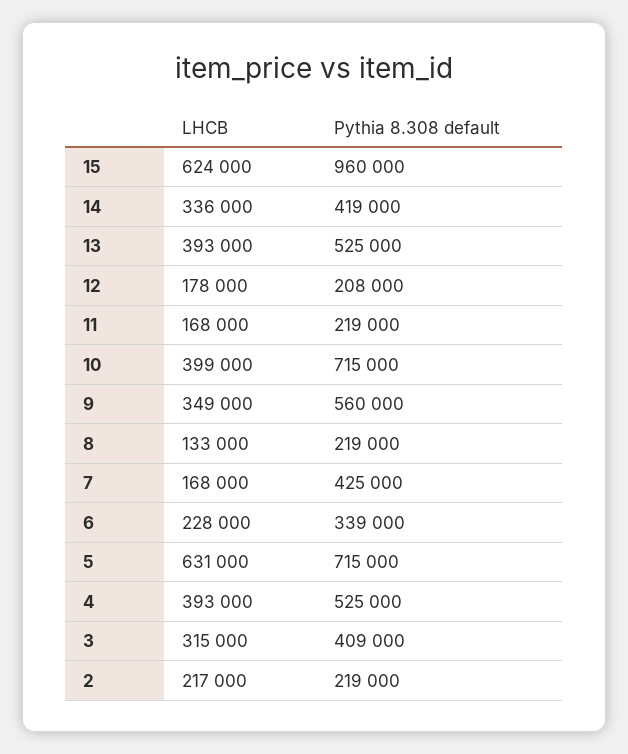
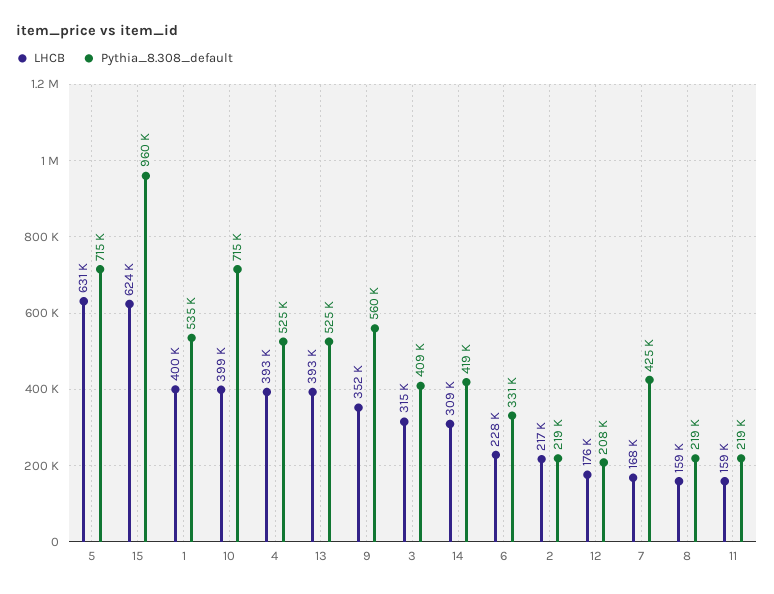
LHCB, 14: 336000 -> 309000
LHCB, 12: 178000 -> 176000
LHCB, 11: 168000 -> 159000
LHCB, 9: 349000 -> 352000
LHCB, 8: 133000 -> 159000
Pythia 8.308 default, 6: 339000 -> 331000
LHCB, 1: none -> 400000
Pythia 8.308 default, 1: none -> 535000

